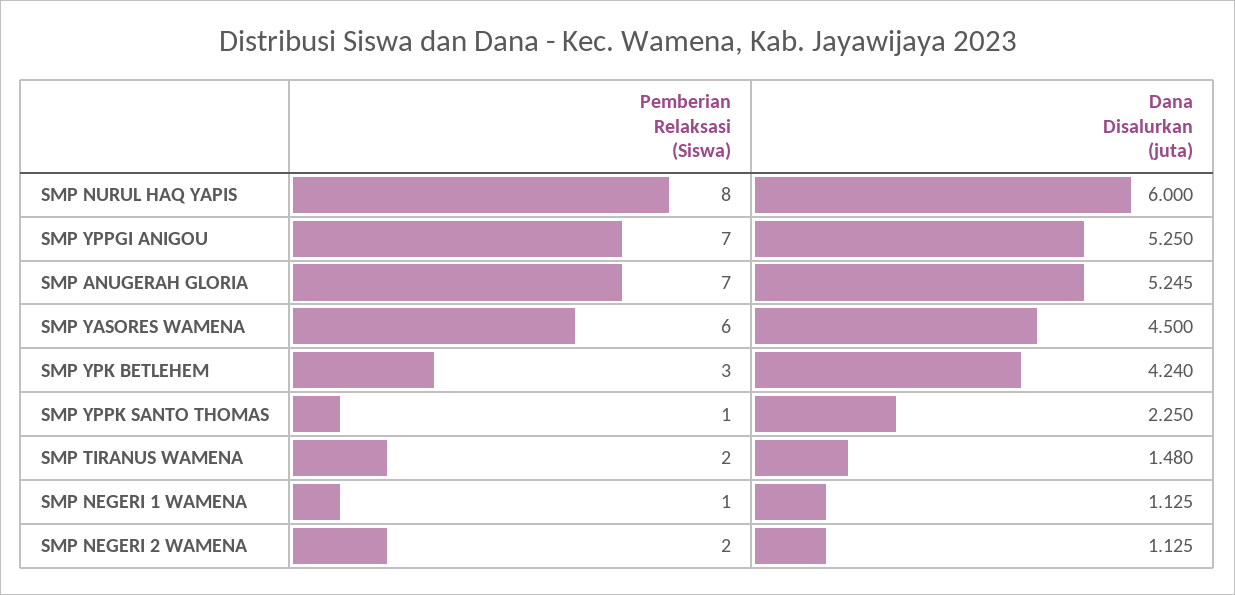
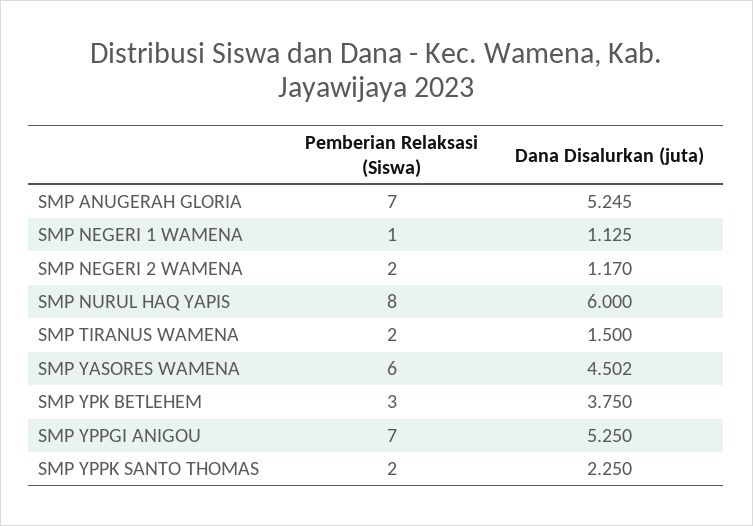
Dana Disalurkan (juta), SMP YASORES WAMENA: 4.5 -> 4.502
Dana Disalurkan (juta), SMP YPK BETLEHEM: 4.24 -> 3.75
Pemberian Relaksasi (Siswa), SMP YPPK SANTO THOMAS: 1 -> 2
Dana Disalurkan (juta), SMP TIRANUS WAMENA: 1.48 -> 1.5
Dana Disalurkan (juta), SMP NEGERI 2 WAMENA: 1.125 -> 1.17

